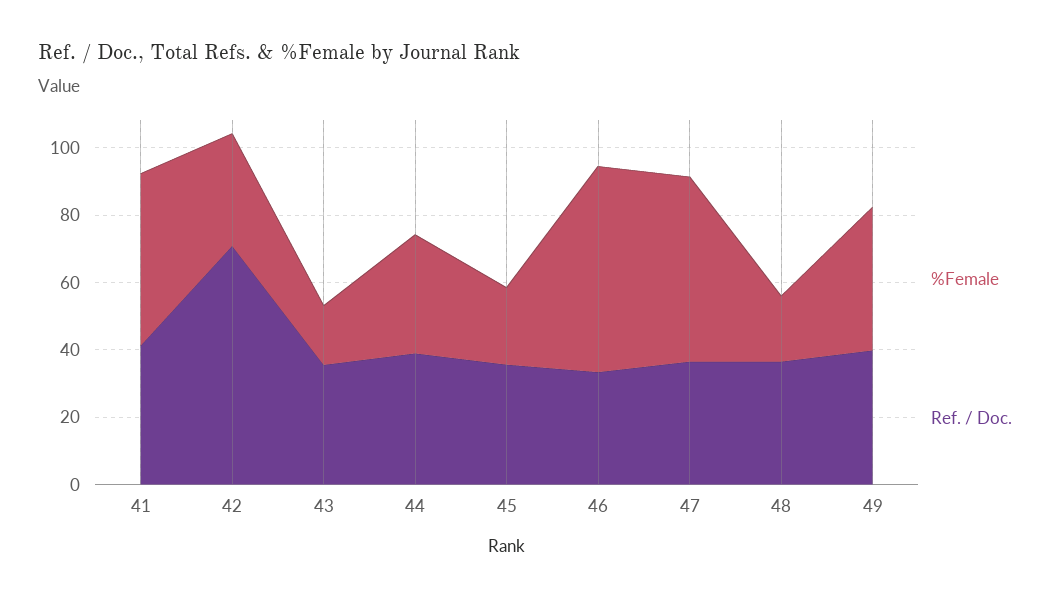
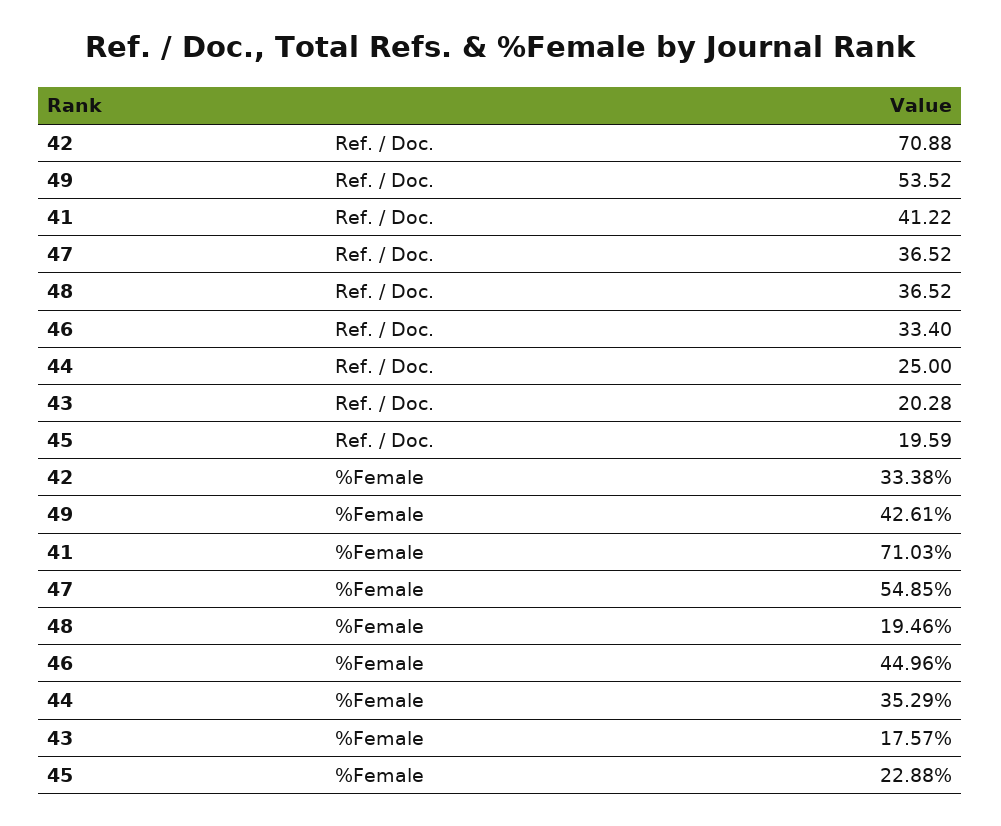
%Female, 41: 50 -> 71.03
Ref. / Doc., 43: 35 -> 20.28
Ref. / Doc., 44: 40 -> 25
Ref. / Doc., 45: 35 -> 19.59
%Female, 46: 60 -> 44.96
Ref. / Doc., 49: 40 -> 53.52

